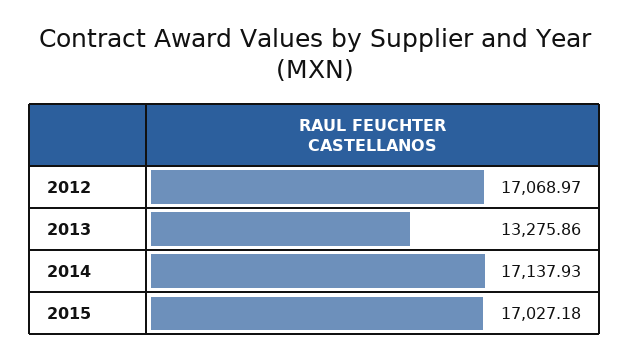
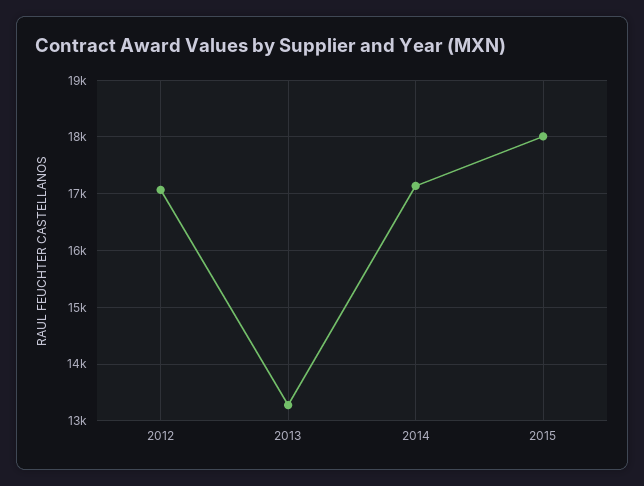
2015: 17027.18 -> 18000

